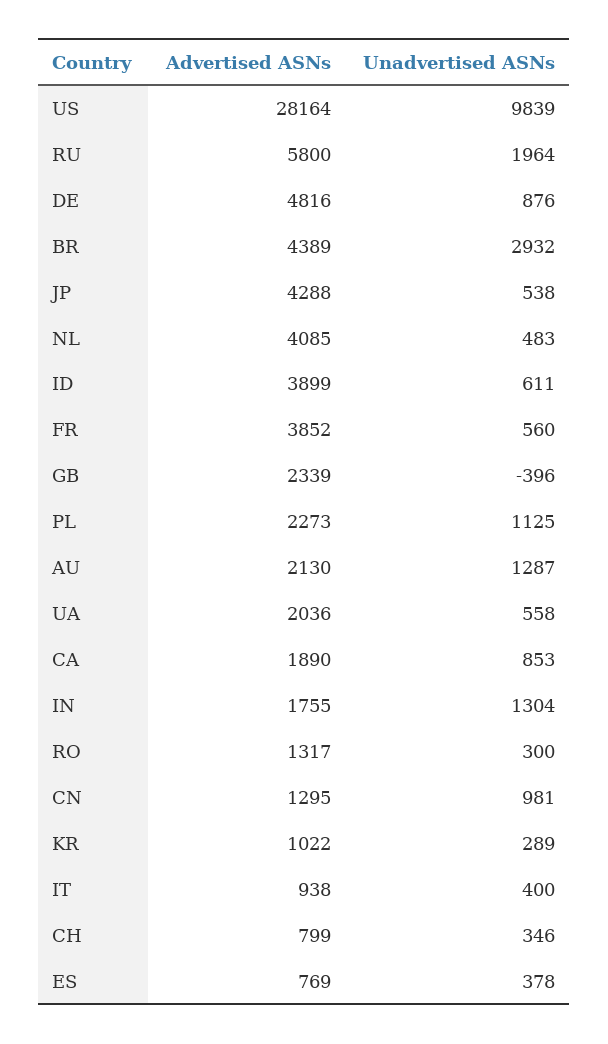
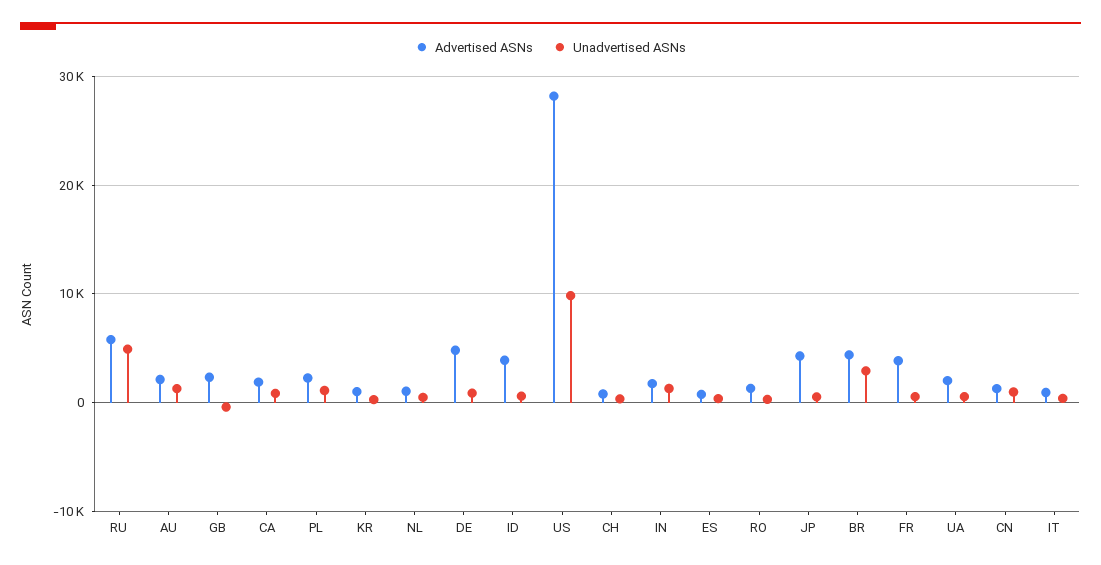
Unadvertised ASNs, RU: 1964 -> 5000
Advertised ASNs, NL: 4085 -> 1000

